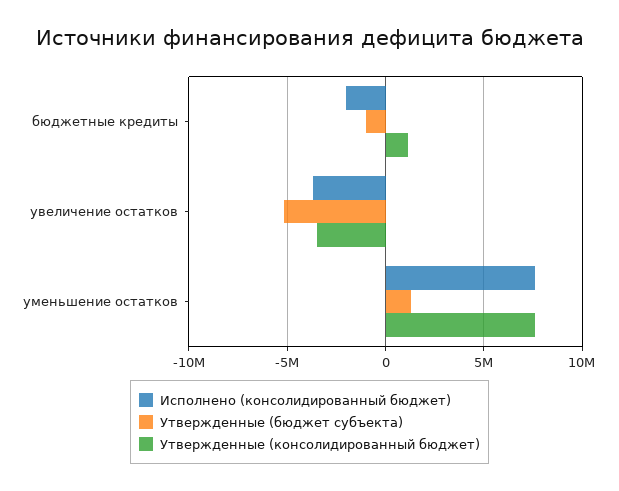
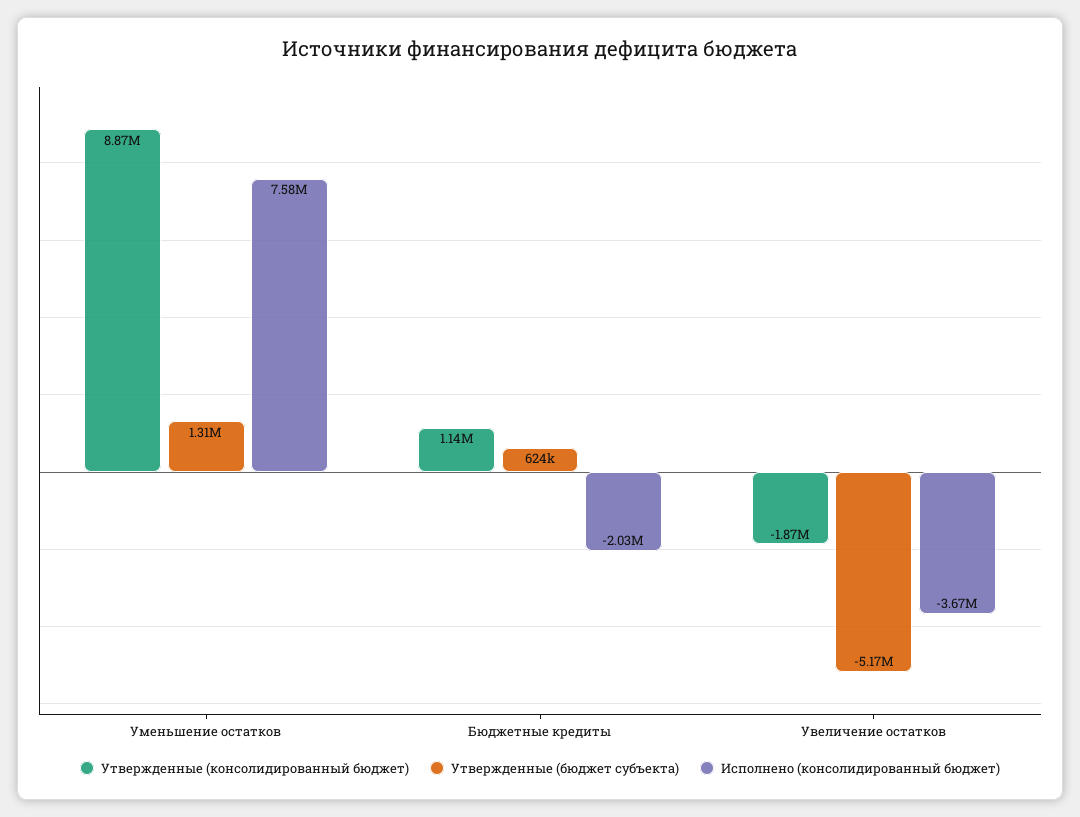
Утвержденные (бюджет субъекта), бюджетные кредиты: -1000000 -> 624000
Утвержденные (консолидированный бюджет), увеличение остатков: -3500000 -> -1870000
Утвержденные (консолидированный бюджет), уменьшение остатков: 7500000 -> 8870000

